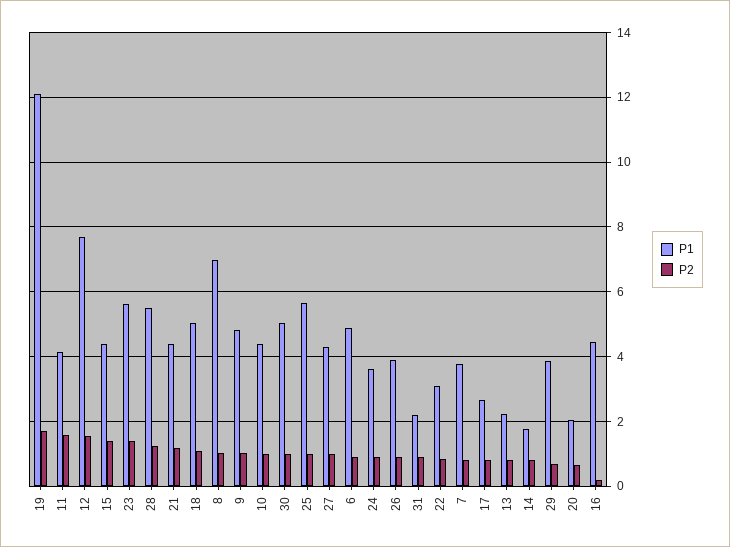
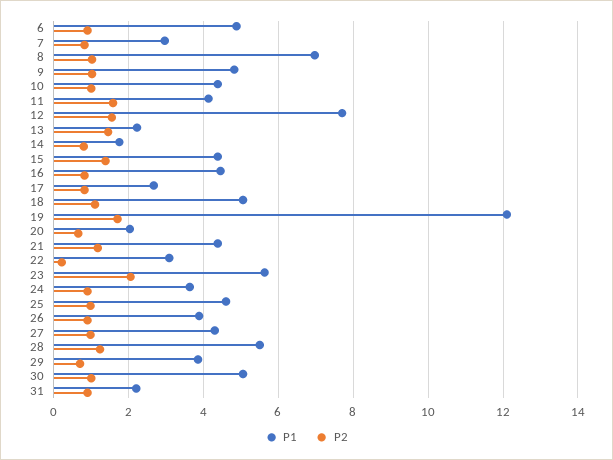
P2, 23: 1.4 -> 2
P1, 25: 5.6 -> 4.6
P2, 22: 0.8 -> 0.2
P1, 7: 3.8 -> 3
P2, 13: 0.8 -> 1.4
P2, 16: 0.2 -> 0.8

